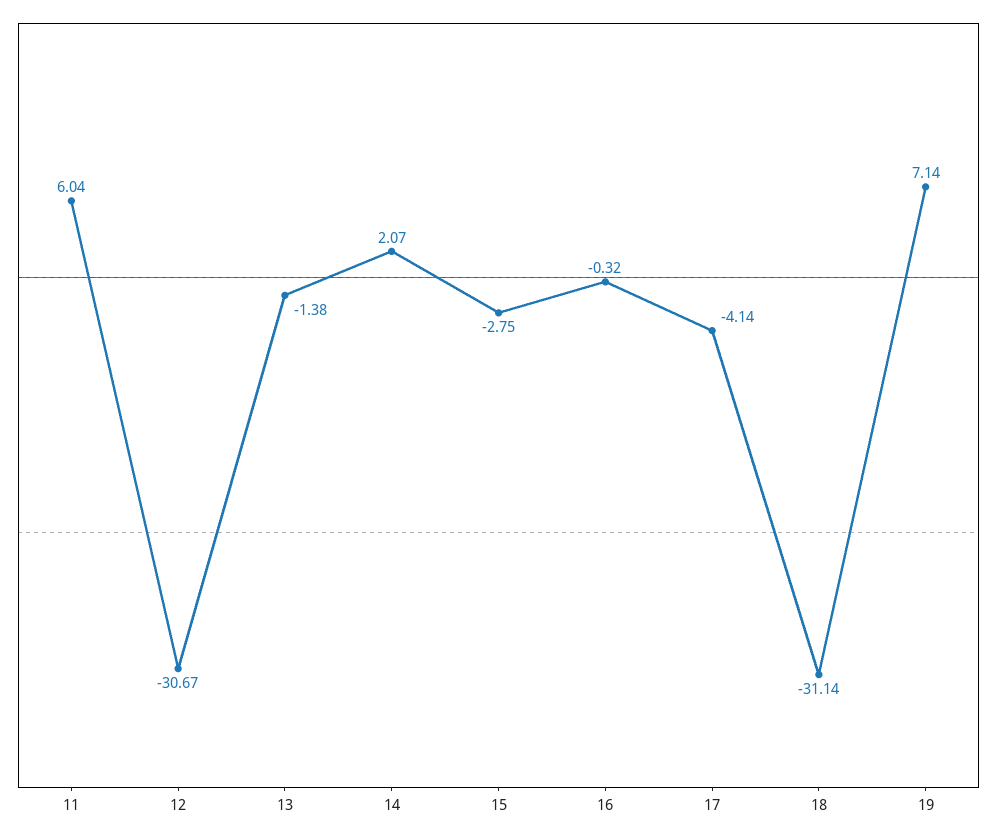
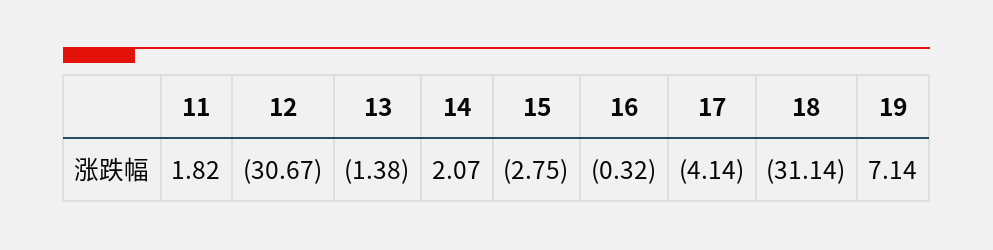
11: 6.04 -> 1.82

